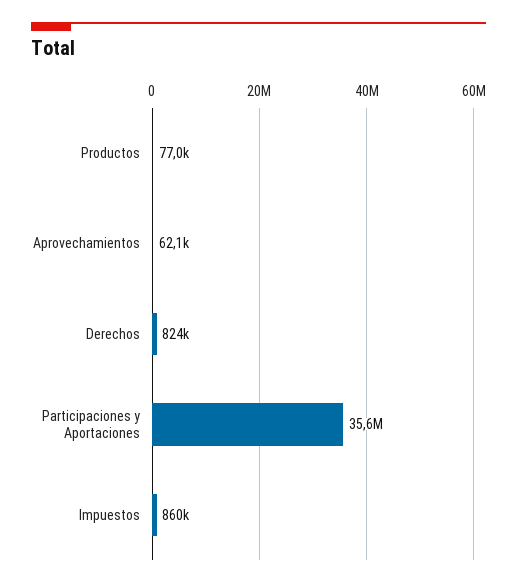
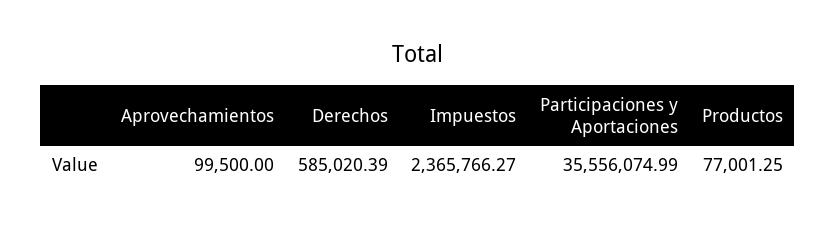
Aprovechamientos: 62100 -> 99500
Derechos: 824000 -> 585020.39
Impuestos: 860000 -> 2365766.27

